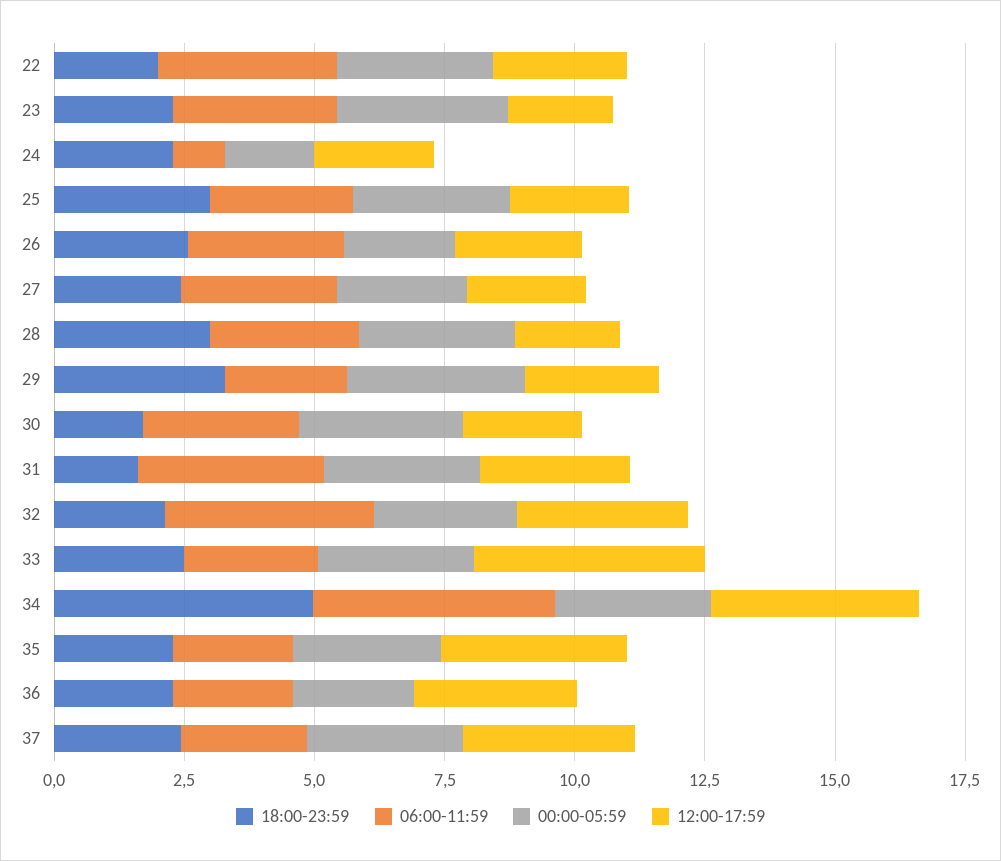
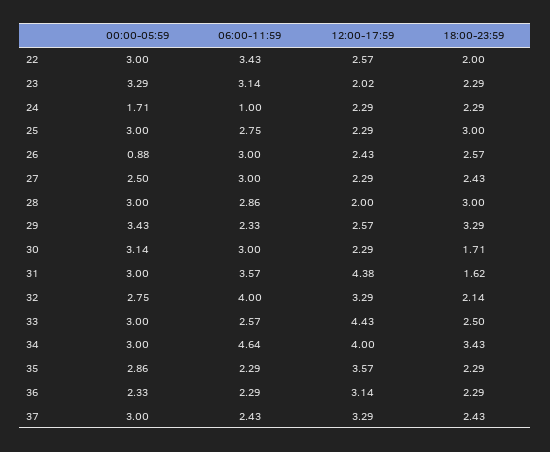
00:00-05:59, 26: 2 -> 0.88
12:00-17:59, 31: 3 -> 4.38
18:00-23:59, 34: 5 -> 3.43

